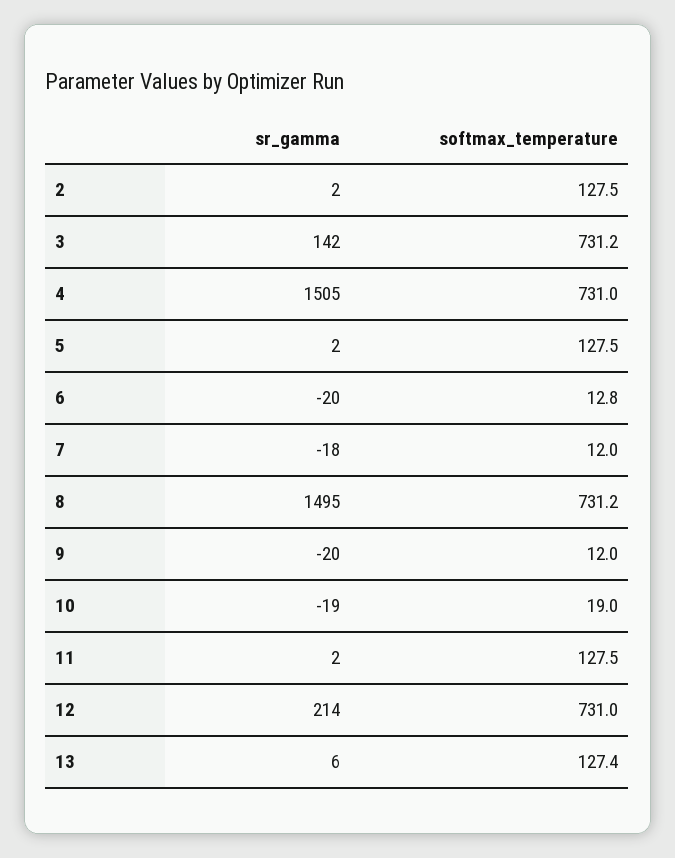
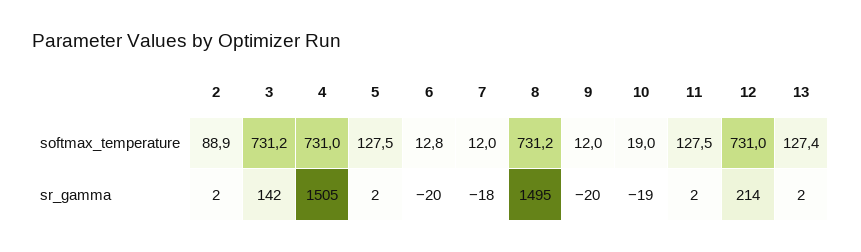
softmax_temperature, 2: 127.5 -> 88.9
sr_gamma, 13: 6 -> 2

